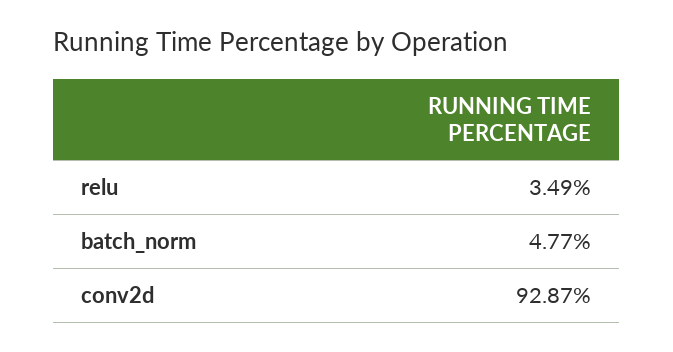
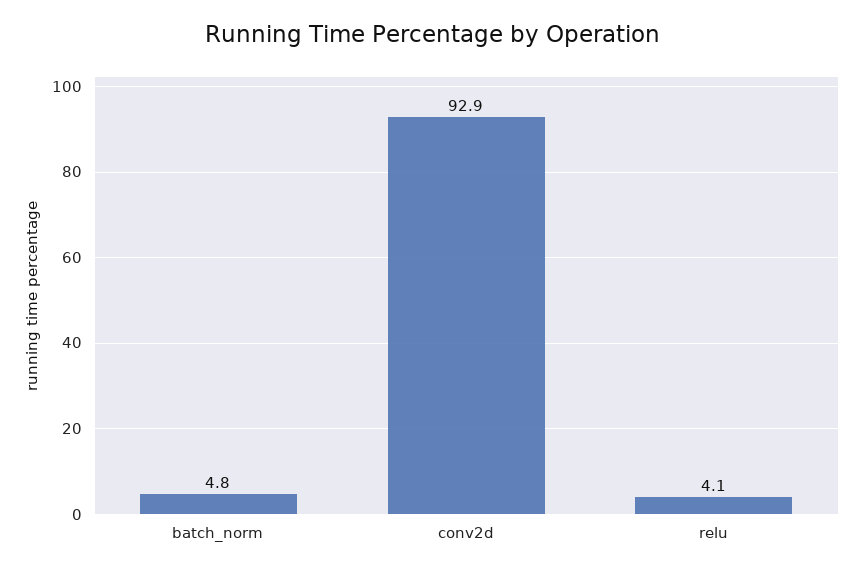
relu: 3.49 -> 4.1

